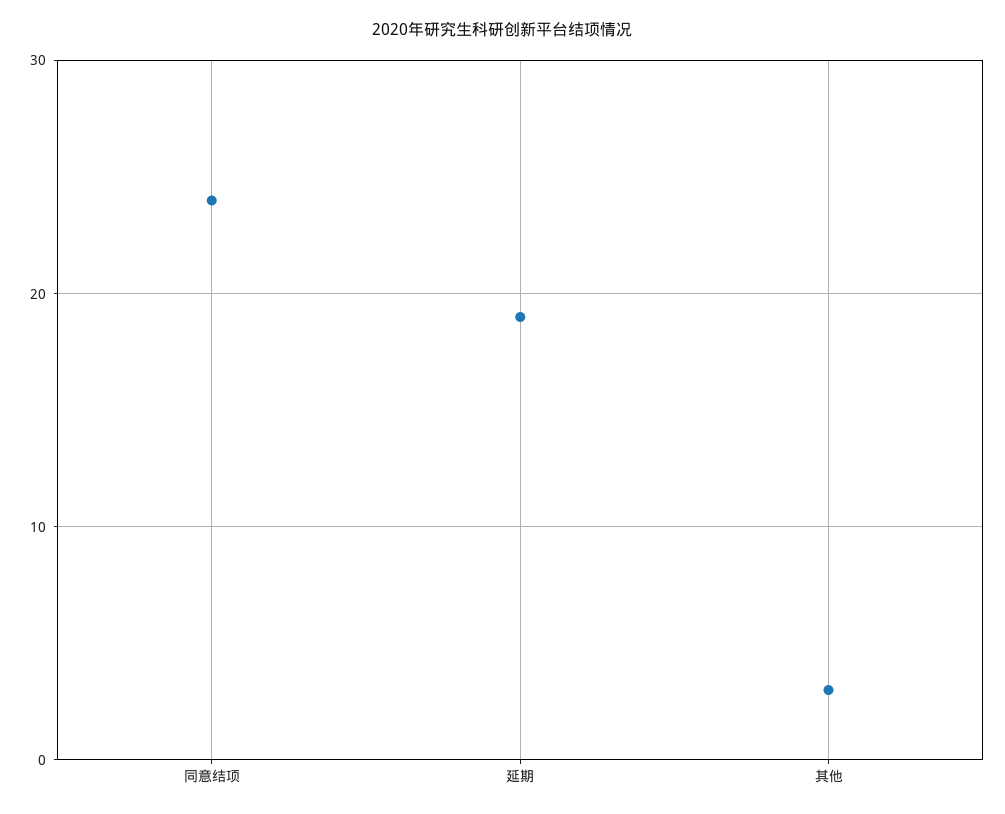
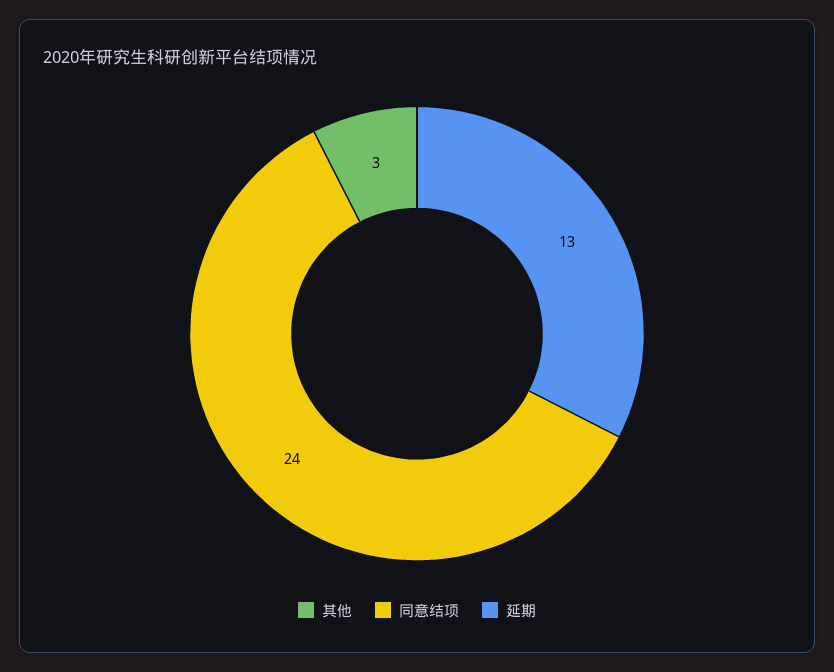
延期: 19 -> 13

